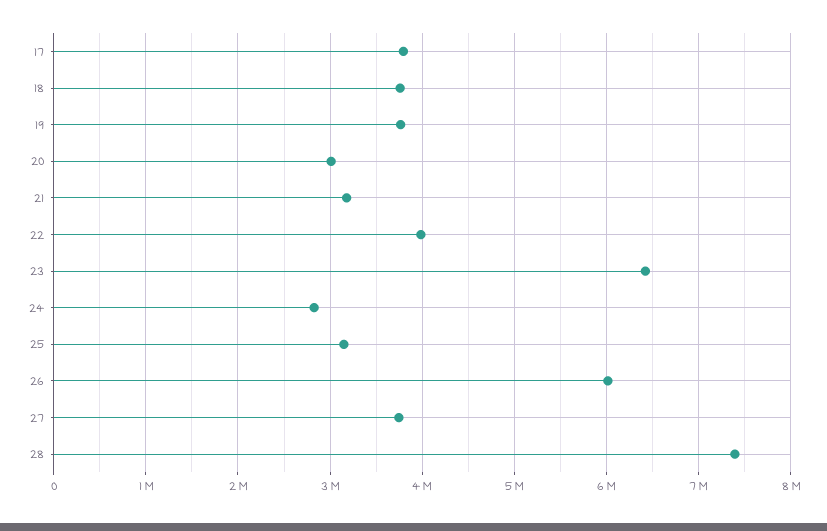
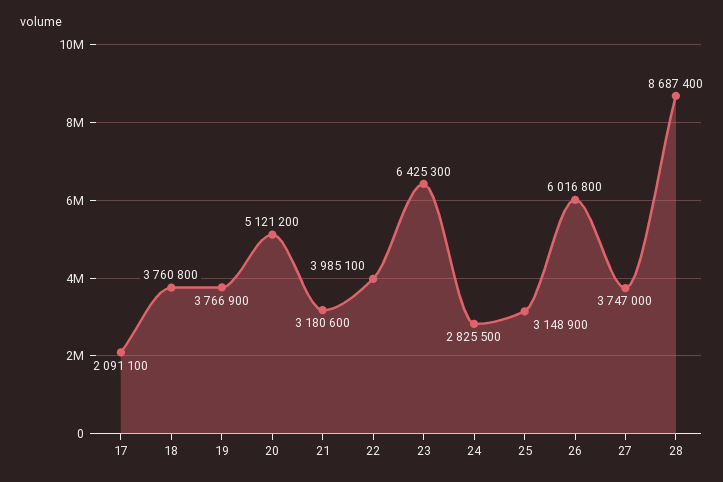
17: 3800000 -> 2091100
20: 3000000 -> 5121200
28: 7400000 -> 8687400

